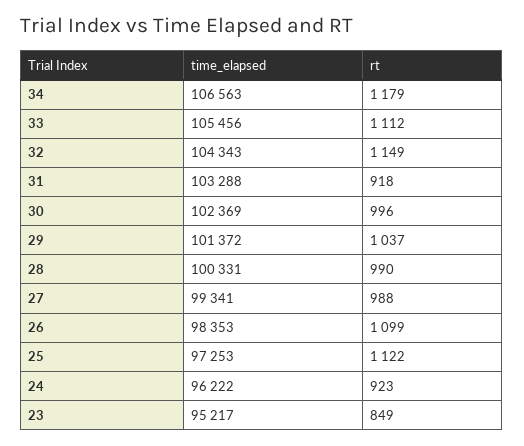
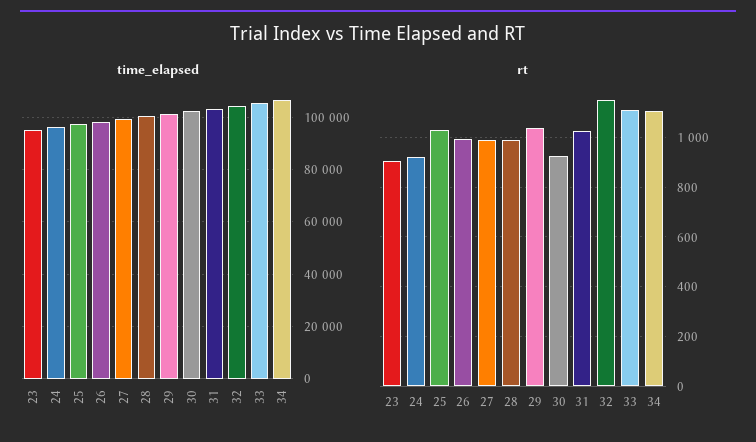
rt, 34: 1179 -> 1100
rt, 31: 918 -> 1025
rt, 30: 996 -> 925
rt, 26: 1099 -> 1000
rt, 25: 1122 -> 1025
rt, 23: 849 -> 900

